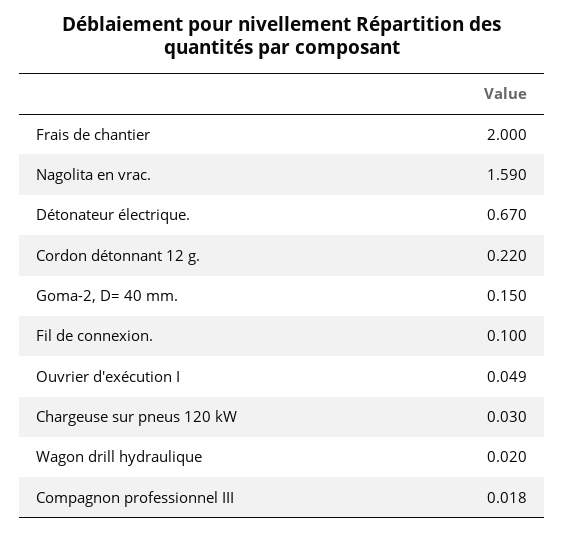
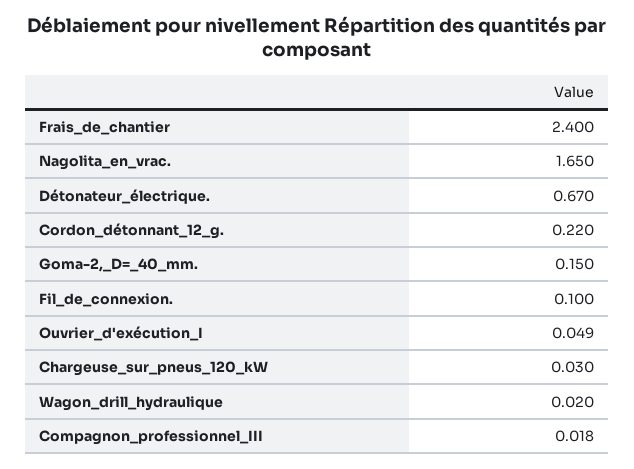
Frais de chantier: 2 -> 2.4
Nagolita en vrac.: 1.59 -> 1.65

